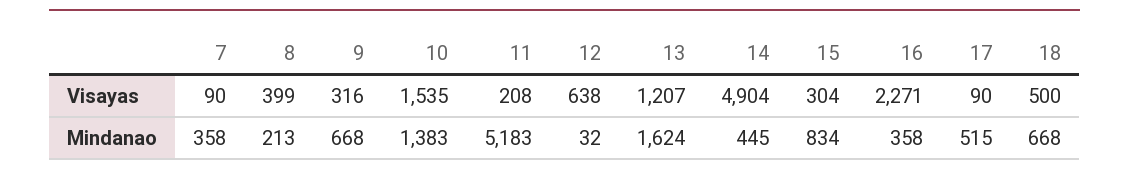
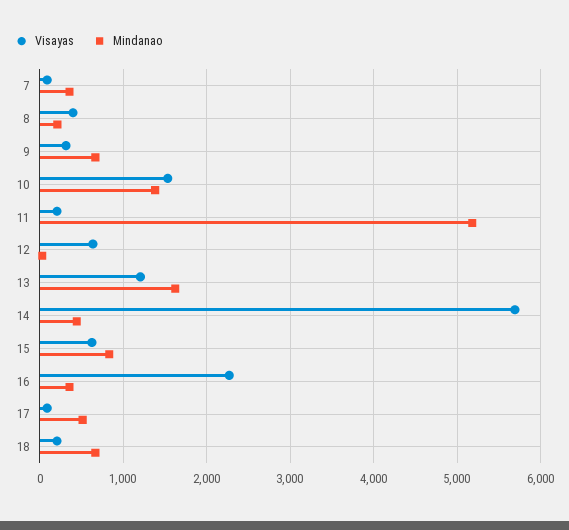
Visayas, 14: 4904 -> 5700
Visayas, 15: 304 -> 600
Visayas, 18: 500 -> 200

